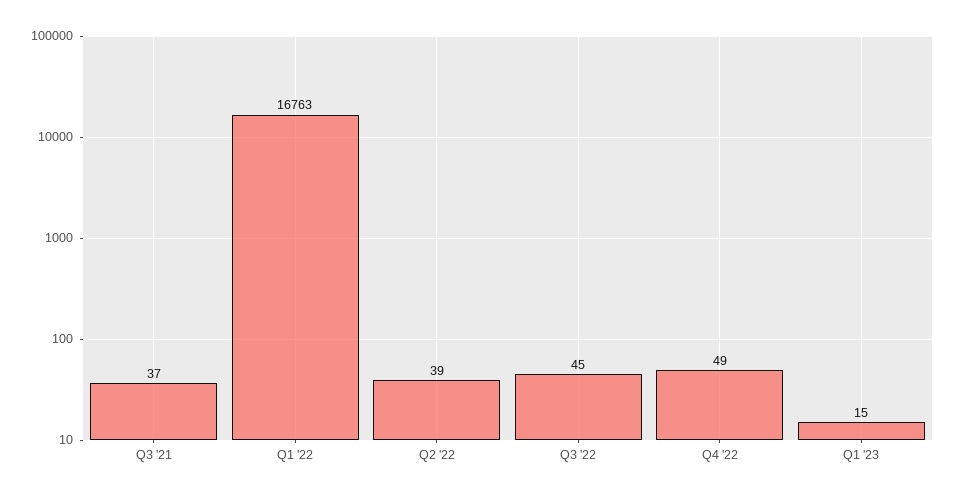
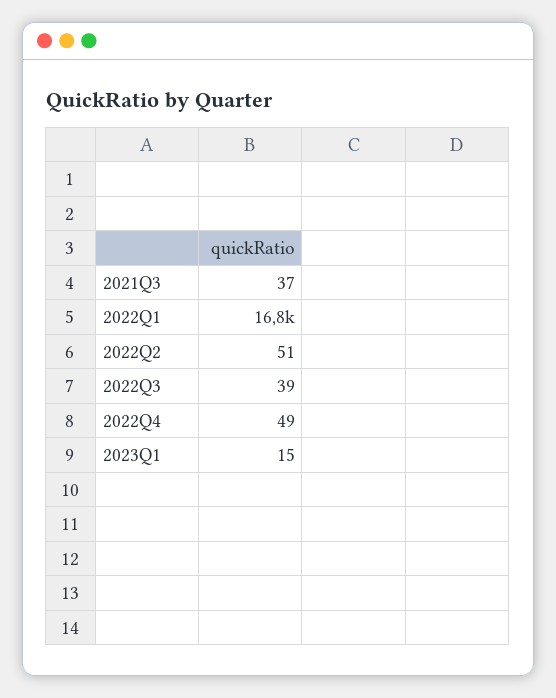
Q2 '22: 39 -> 51
Q3 '22: 45 -> 39

